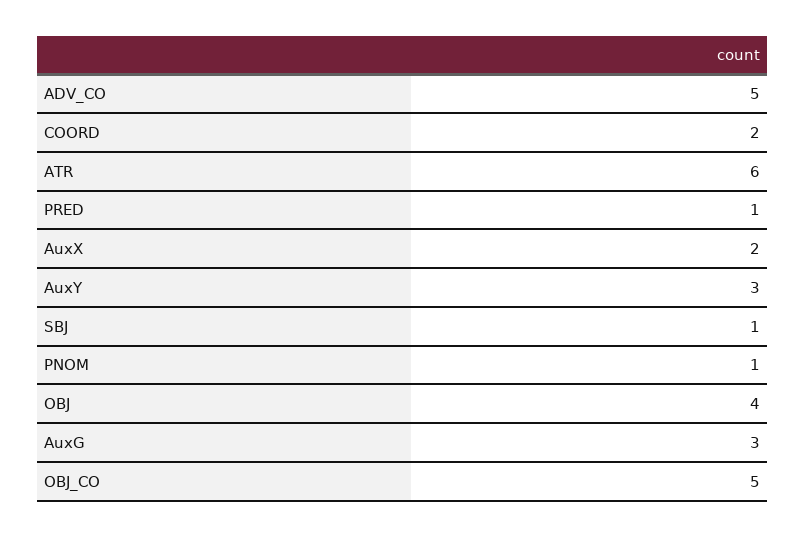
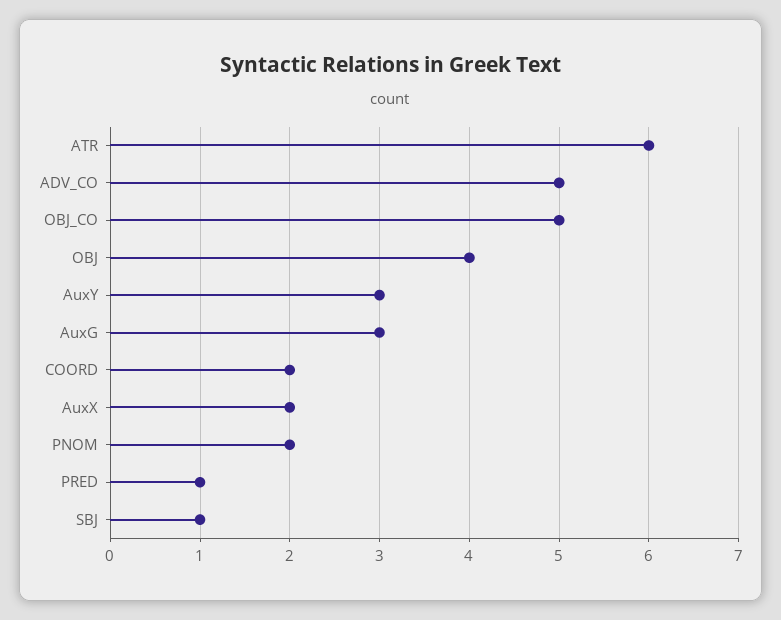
PNOM: 1 -> 2

